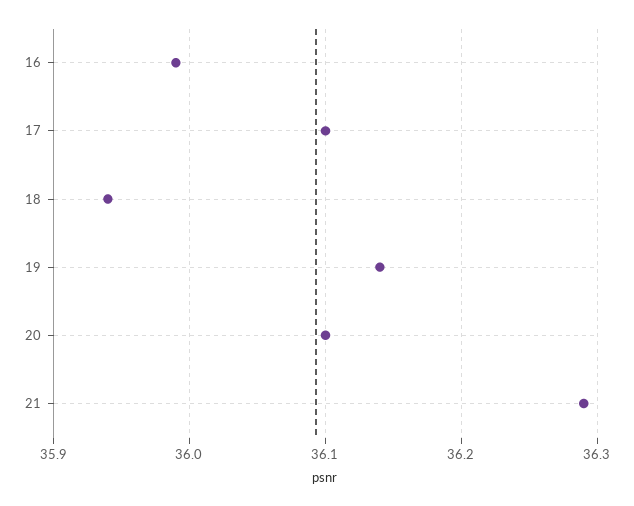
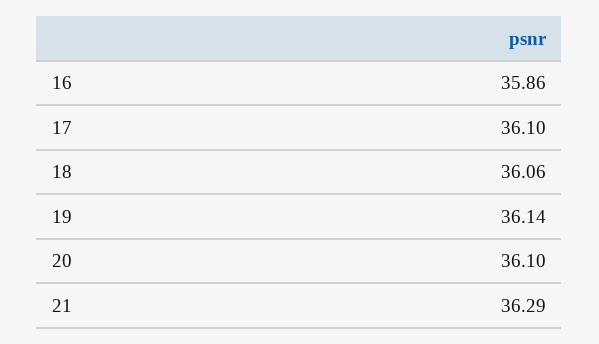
16: 35.99 -> 35.86
18: 35.94 -> 36.06

